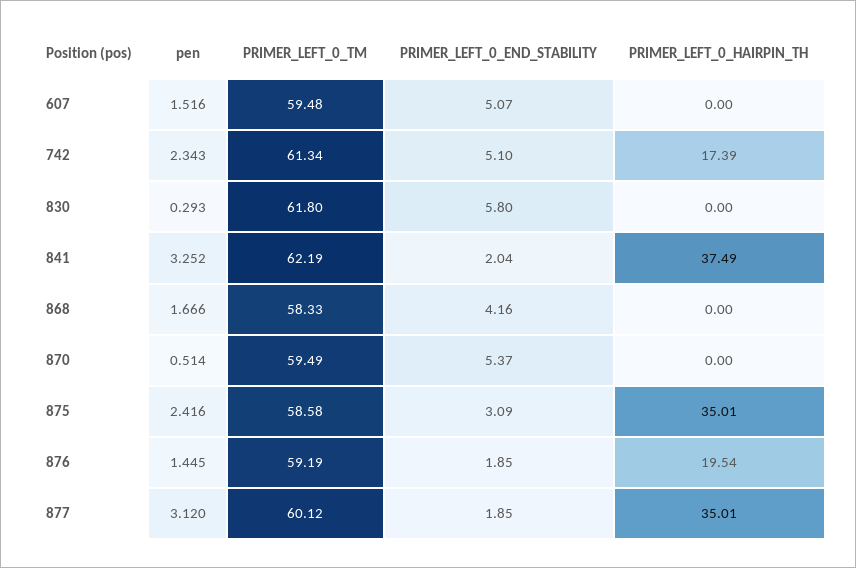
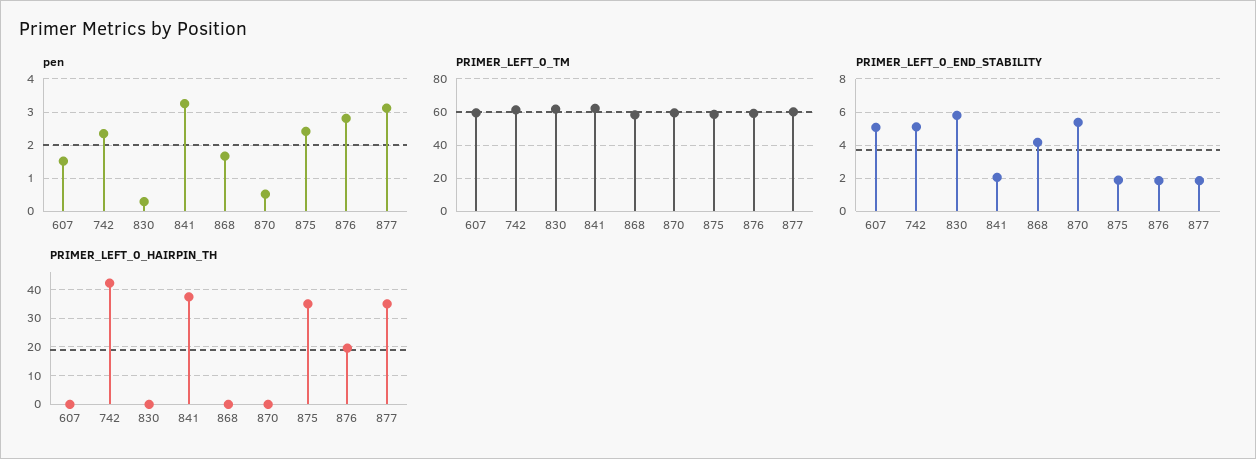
PRIMER_LEFT_0_HAIRPIN_TH, 742: 17.39 -> 42.5
PRIMER_LEFT_0_END_STABILITY, 875: 3.09 -> 2
pen, 876: 1.445 -> 2.8

